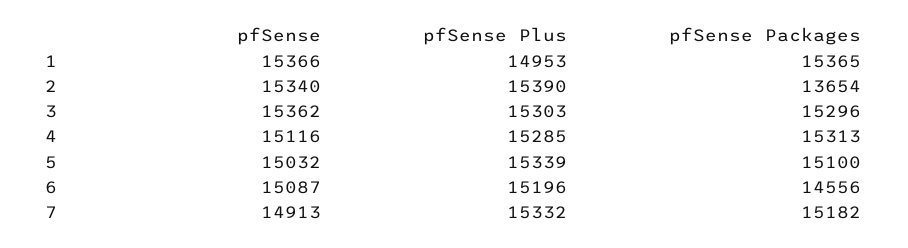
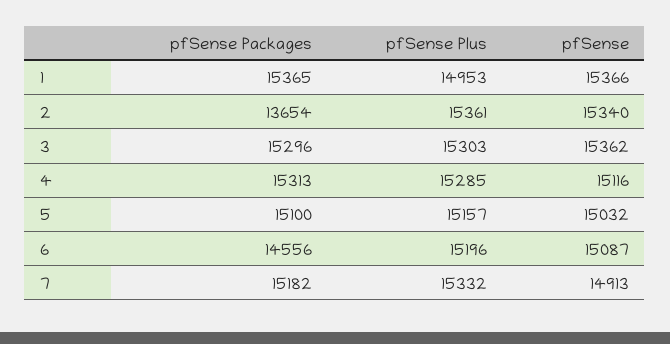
pfSense Plus, 2: 15390 -> 15361
pfSense Plus, 5: 15339 -> 15157

